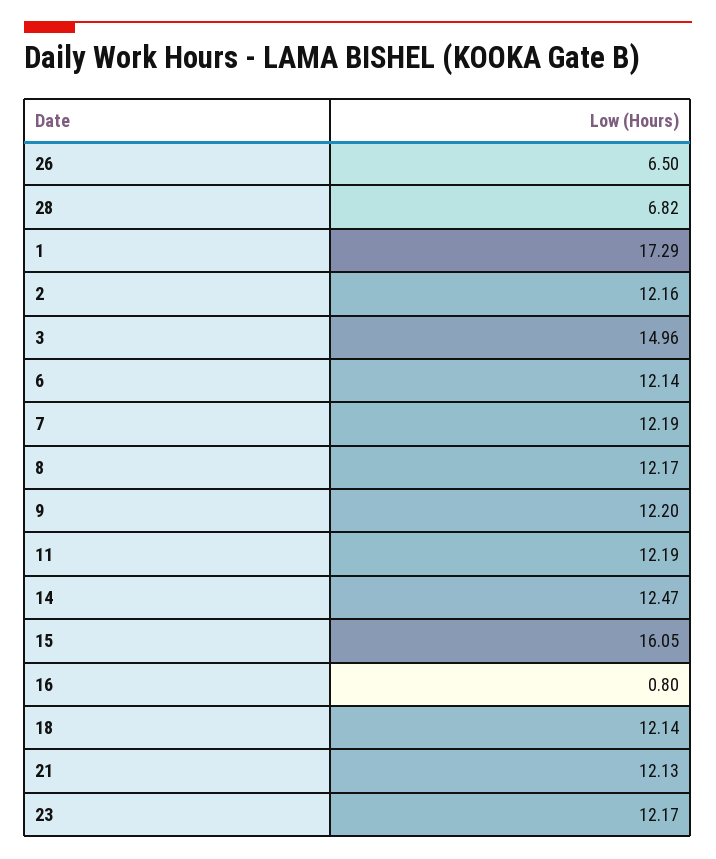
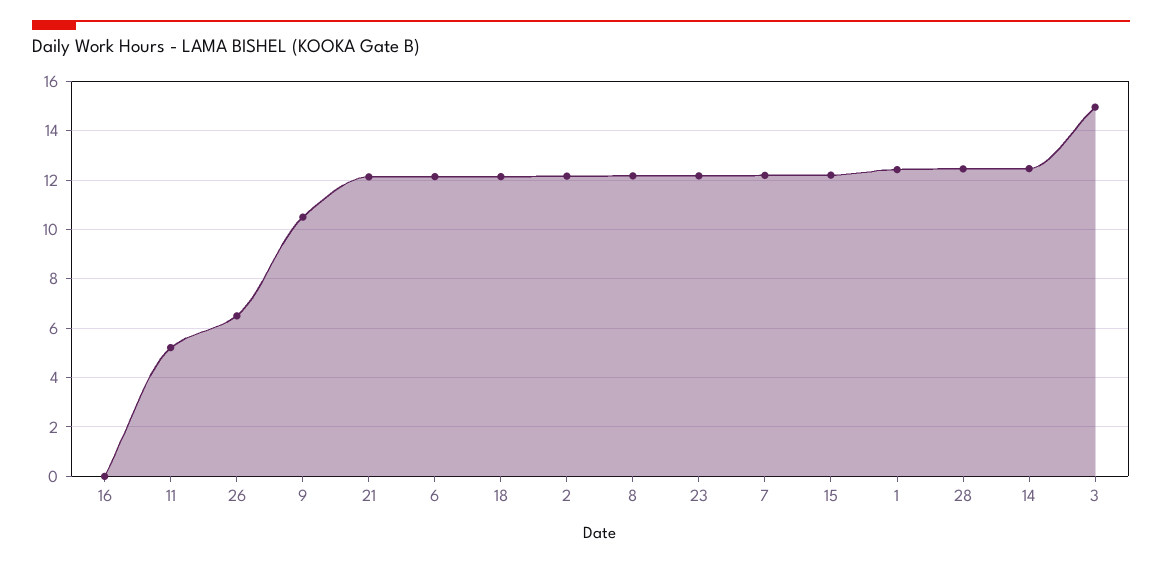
28: 6.82 -> 12.5
1: 17.29 -> 12.5
9: 12.2 -> 10.5
11: 12.19 -> 5.25
15: 16.05 -> 12.25
16: 0.8 -> 0

